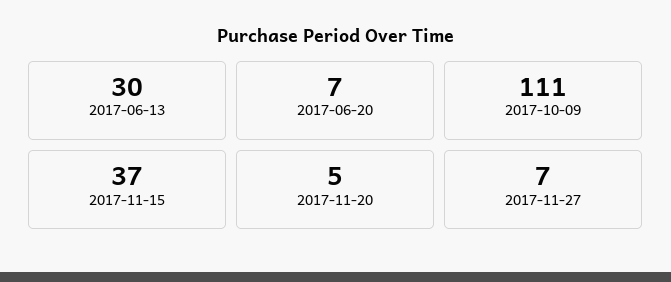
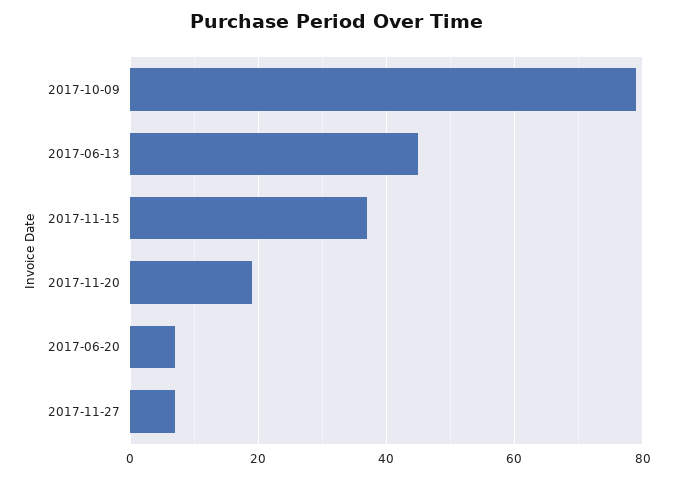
2017-06-13: 30 -> 45
2017-10-09: 111 -> 80
2017-11-20: 5 -> 20

